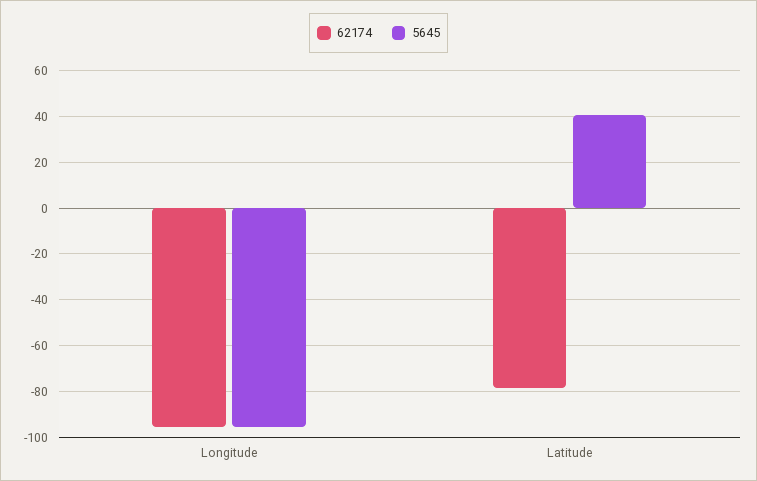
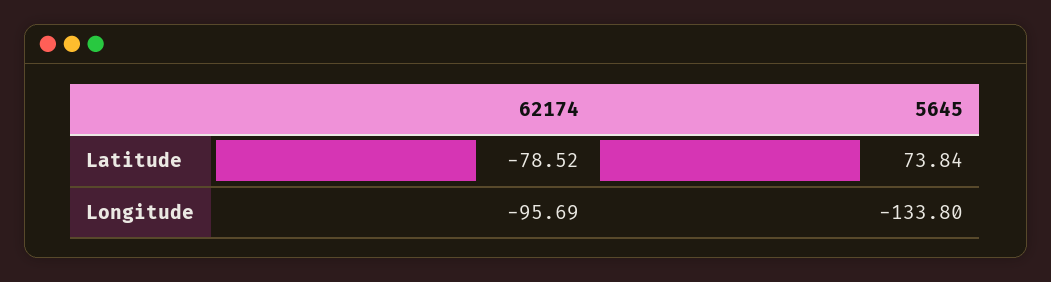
5645, Longitude: -95 -> -133.8
5645, Latitude: 40 -> 73.84

